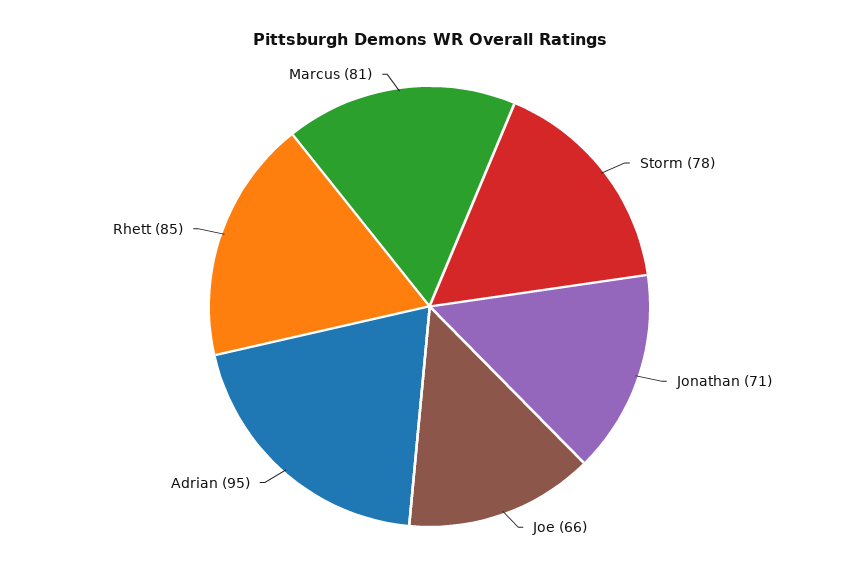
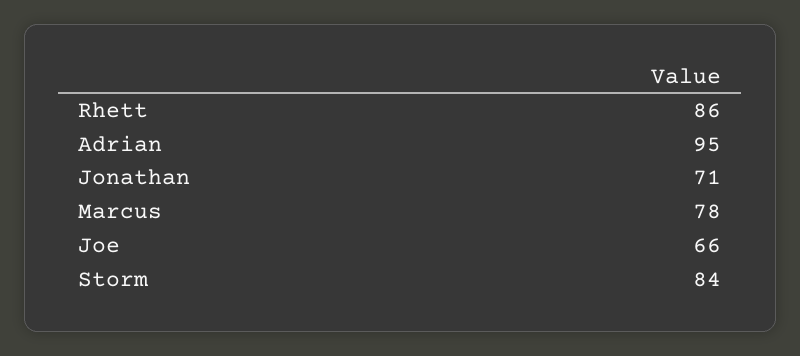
Storm: 78 -> 84
Rhett: 85 -> 86
Marcus: 81 -> 78

